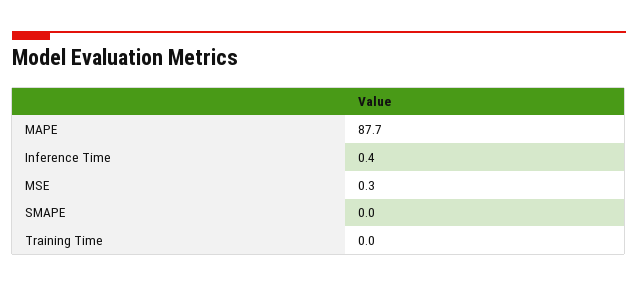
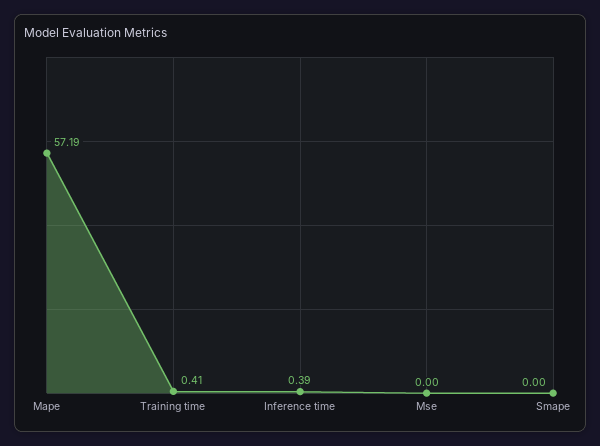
MAPE: 87.7 -> 57.19
MSE: 0.3 -> 0
Training Time: 0 -> 0.41

